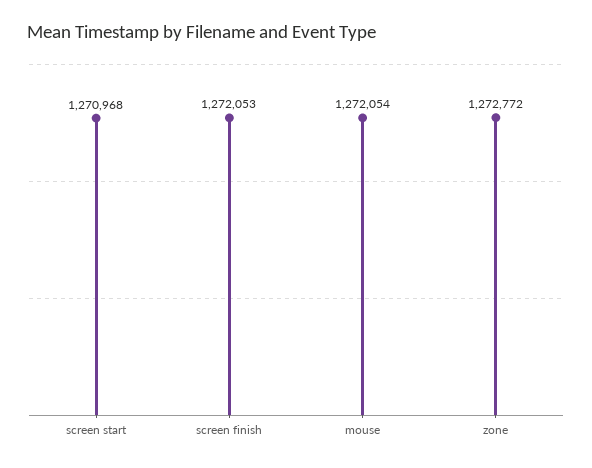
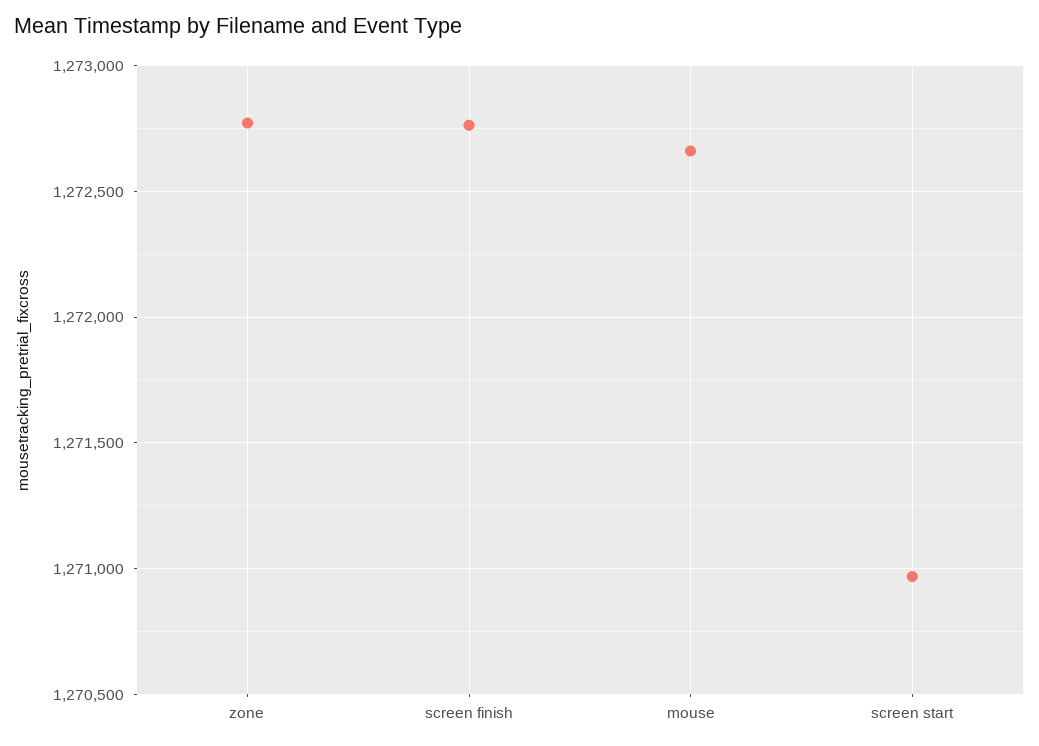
screen finish: 1272053 -> 1272750
mouse: 1272054 -> 1272650

